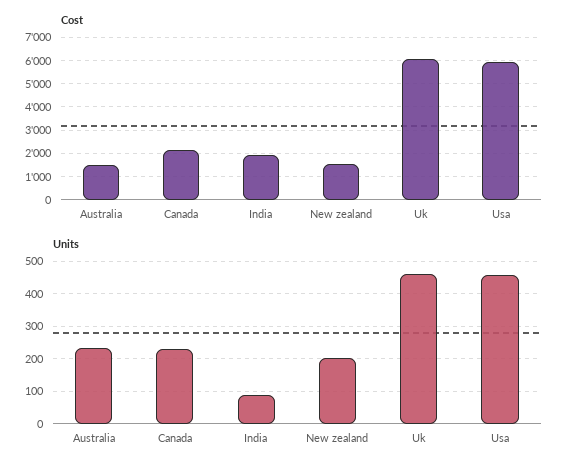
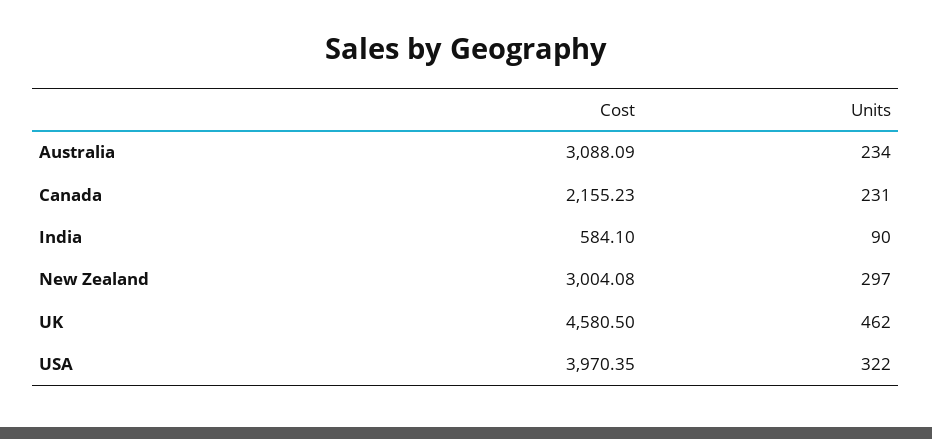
Cost, Australia: 1500 -> 3088.09
Cost, India: 2000 -> 584.1
Cost, New zealand: 1500 -> 3004.08
Cost, Uk: 6000 -> 4580.5
Cost, Usa: 6000 -> 3970.35
Units, New zealand: 200 -> 297
Units, Usa: 460 -> 322

